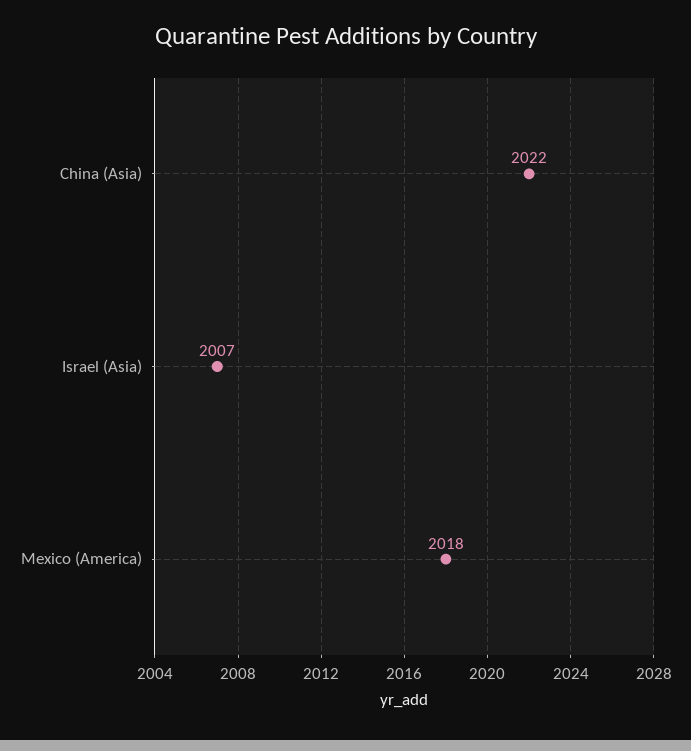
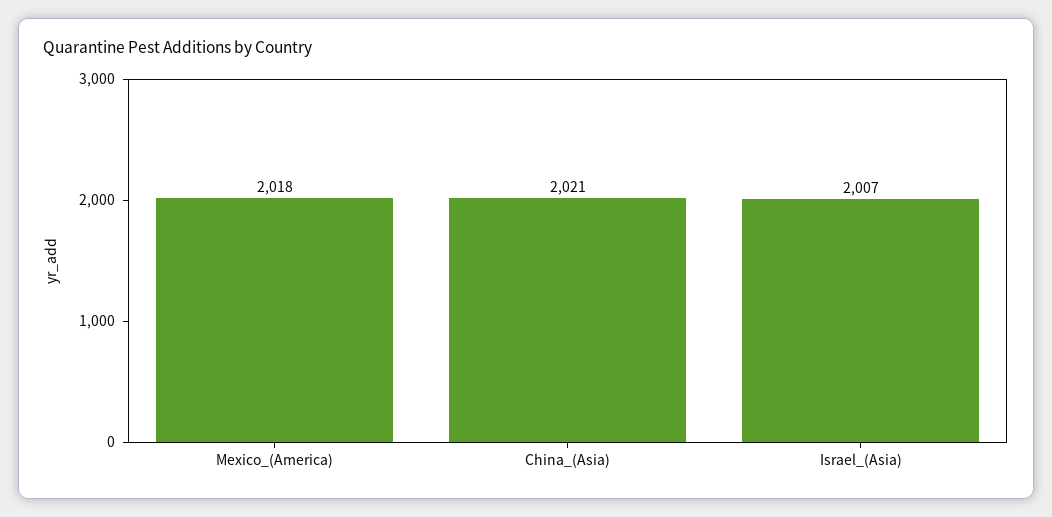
China (Asia): 2022 -> 2021

